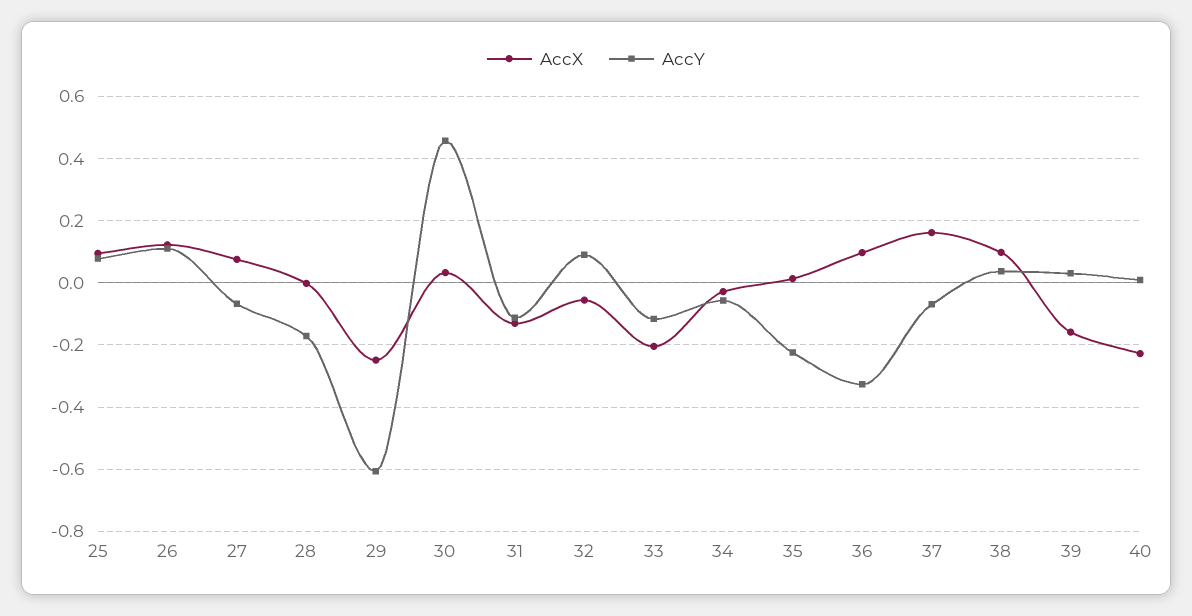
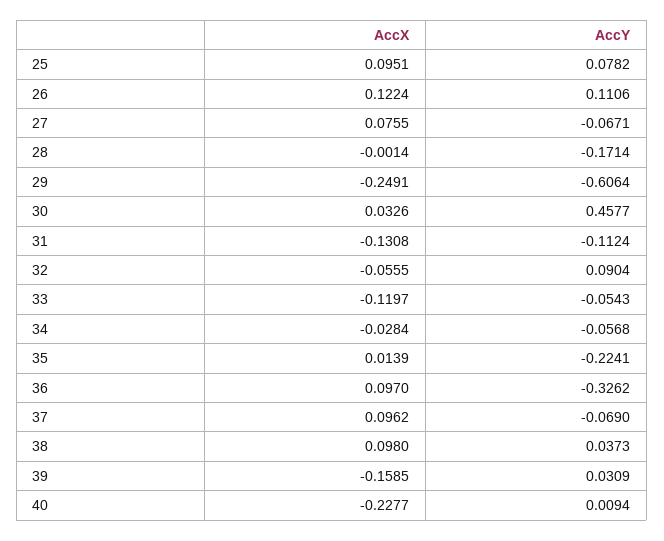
AccX, 33: -0.2 -> -0.1197
AccY, 33: -0.12 -> -0.0543
AccX, 37: 0.16 -> 0.0962

